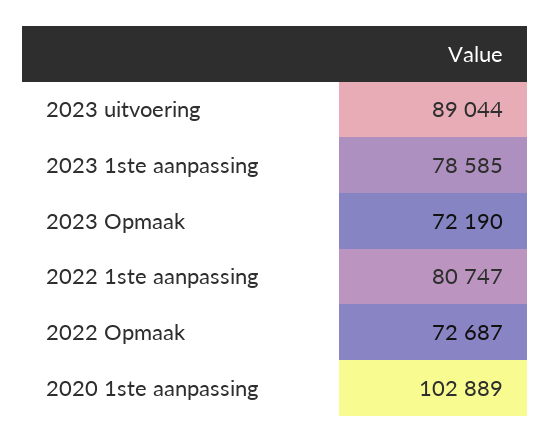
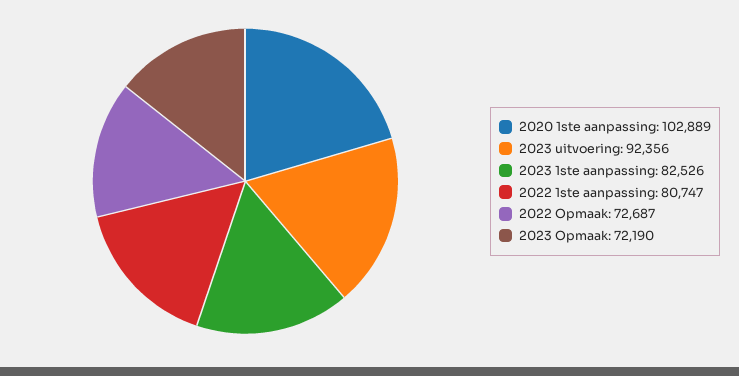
2023 uitvoering: 89044 -> 92356
2023 1ste aanpassing: 78585 -> 82526

